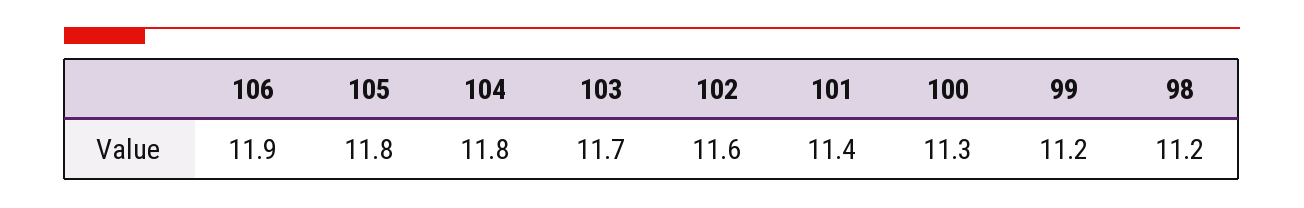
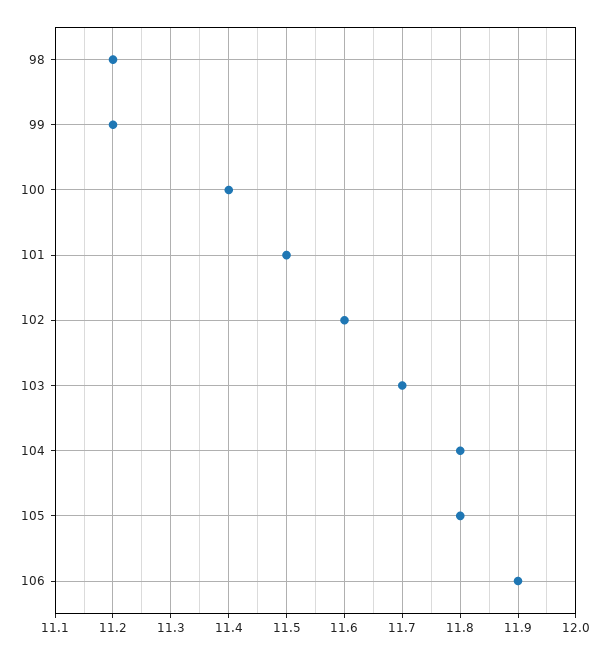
101: 11.4 -> 11.5
100: 11.3 -> 11.4

